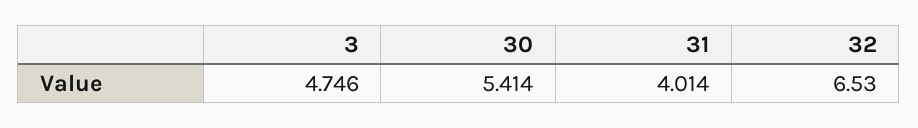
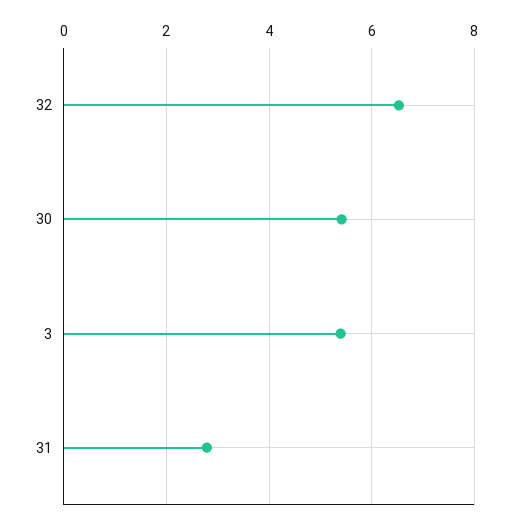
3: 4.746 -> 5.4
31: 4.014 -> 2.8

